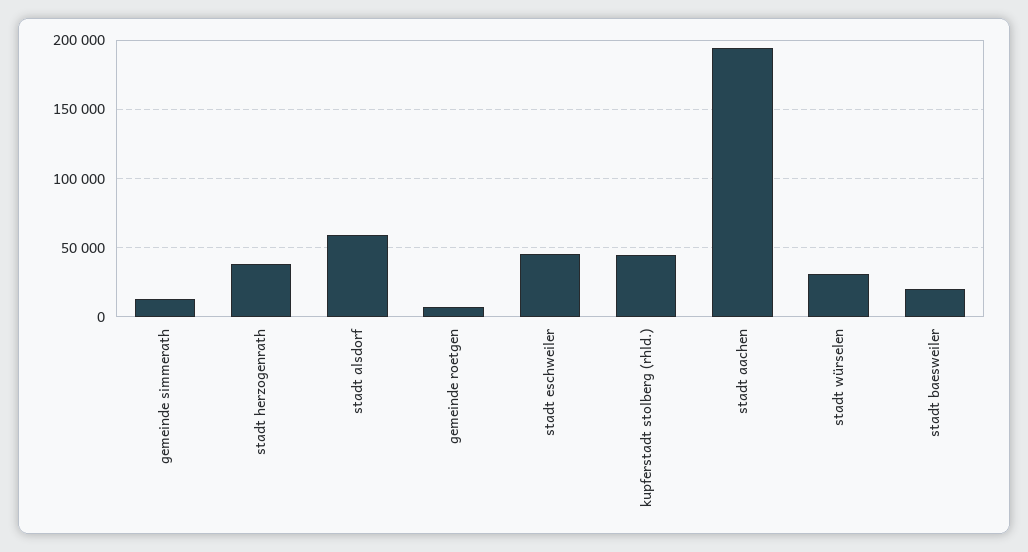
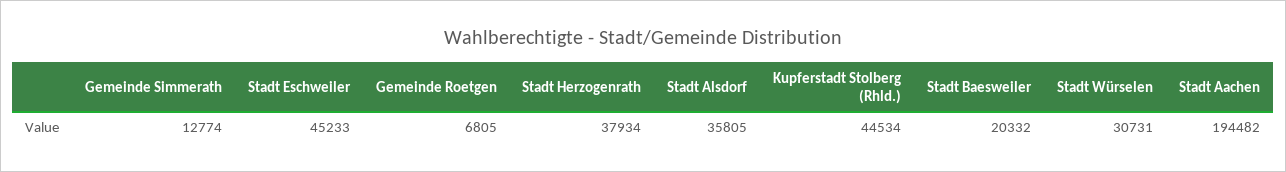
stadt alsdorf: 60000 -> 35805

